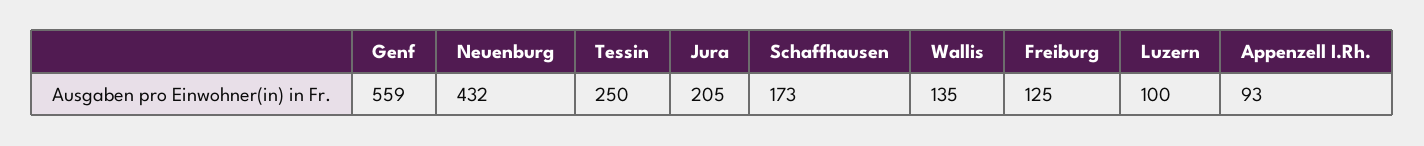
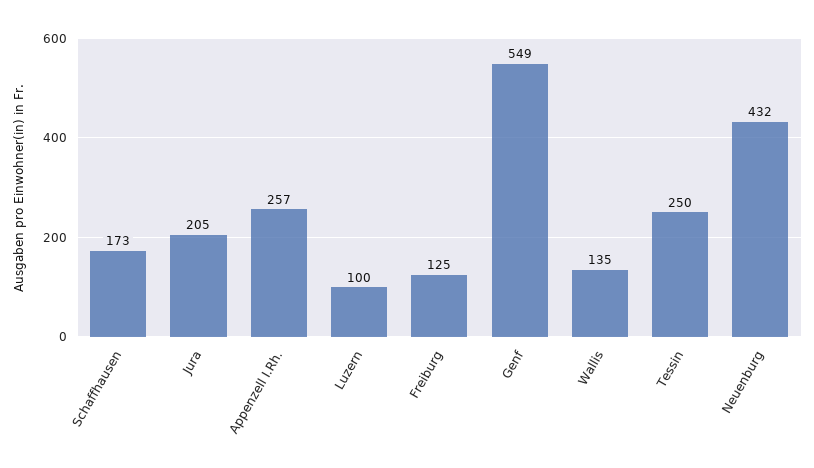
Genf: 559 -> 549
Appenzell I.Rh.: 93 -> 257

